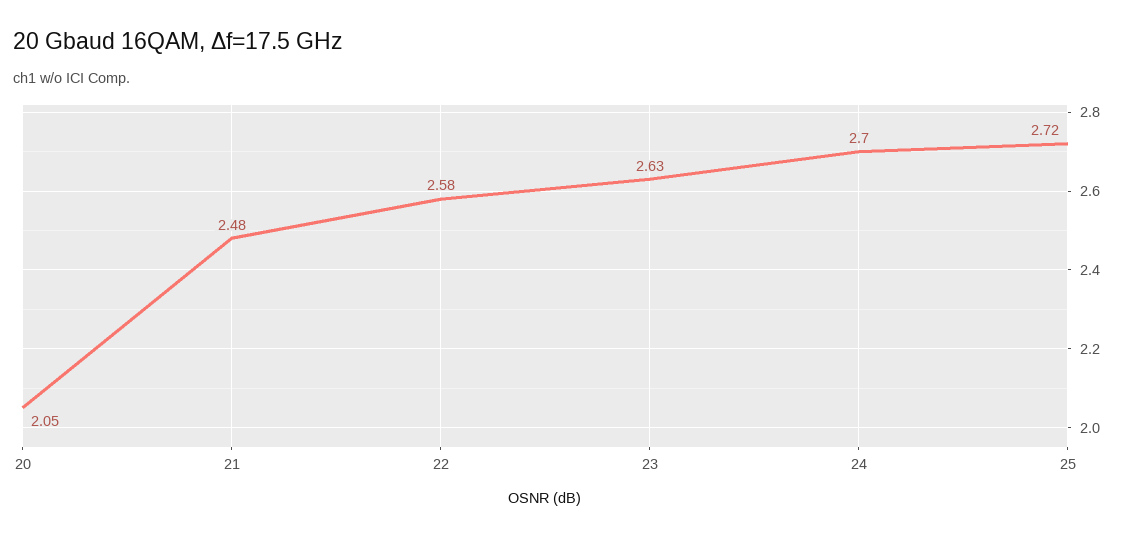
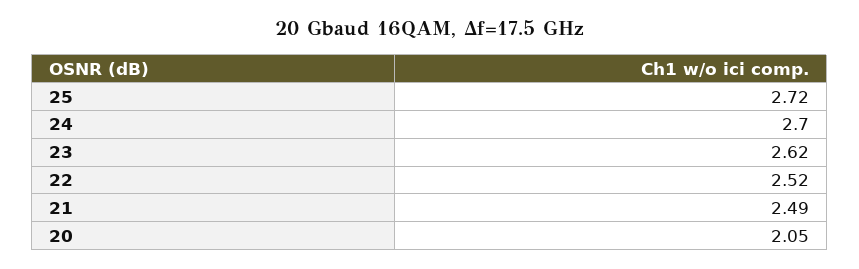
21: 2.48 -> 2.49
22: 2.58 -> 2.52
23: 2.63 -> 2.62

